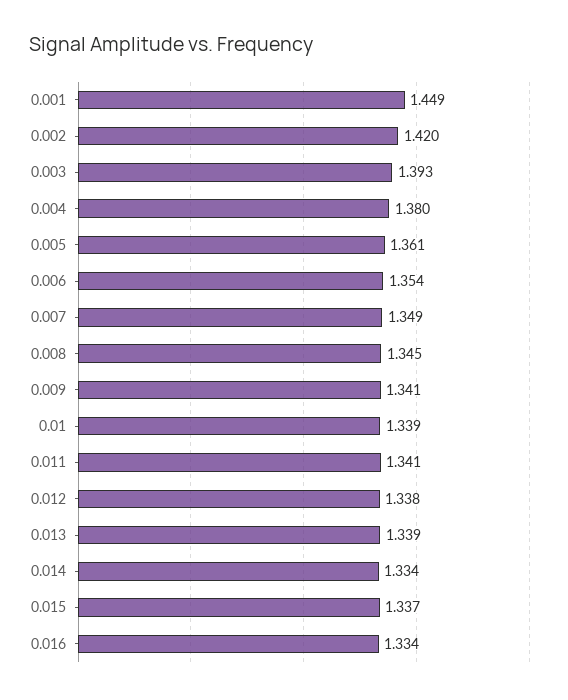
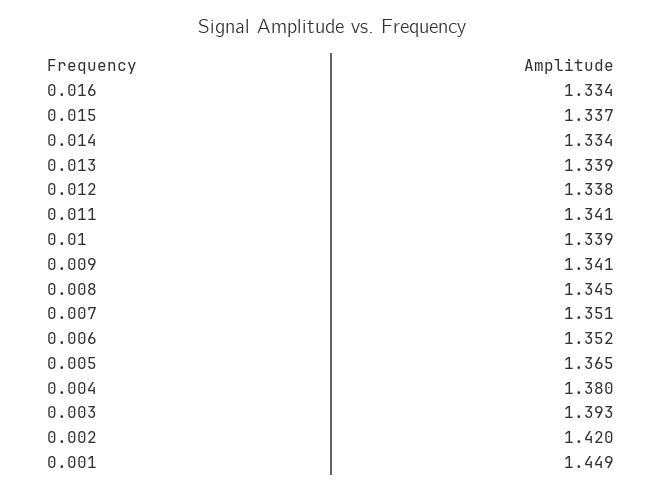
0.005: 1.361 -> 1.365
0.006: 1.354 -> 1.352
0.007: 1.349 -> 1.351

